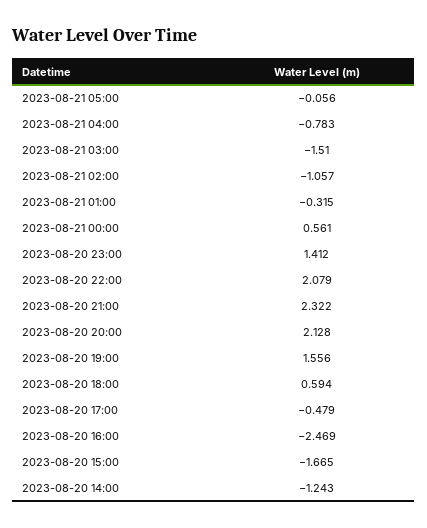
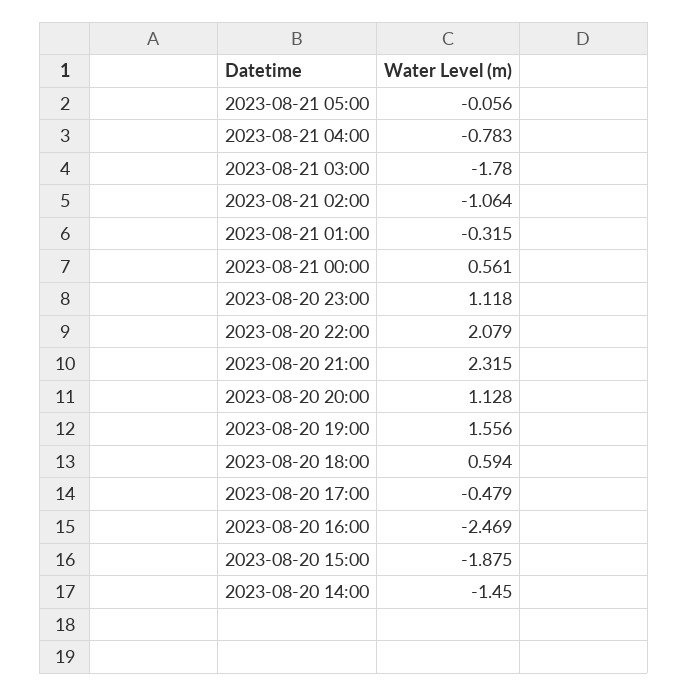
2023-08-21 03:00: -1.51 -> -1.78
2023-08-21 02:00: -1.057 -> -1.064
2023-08-20 23:00: 1.412 -> 1.118
2023-08-20 21:00: 2.322 -> 2.315
2023-08-20 20:00: 2.128 -> 1.128
2023-08-20 15:00: -1.665 -> -1.875
2023-08-20 14:00: -1.243 -> -1.45

